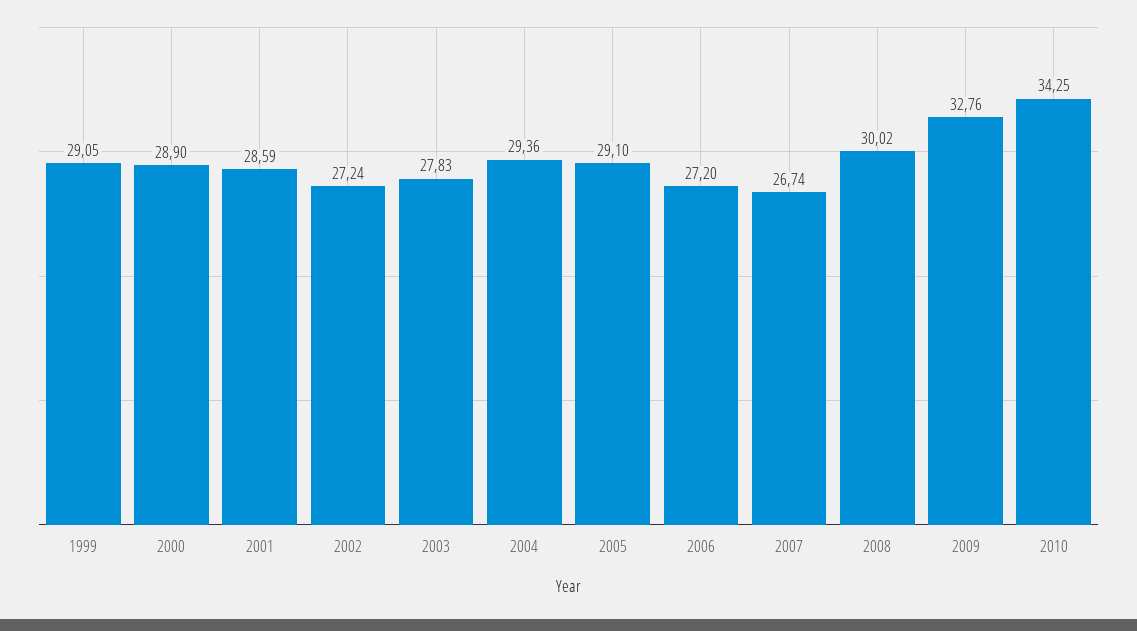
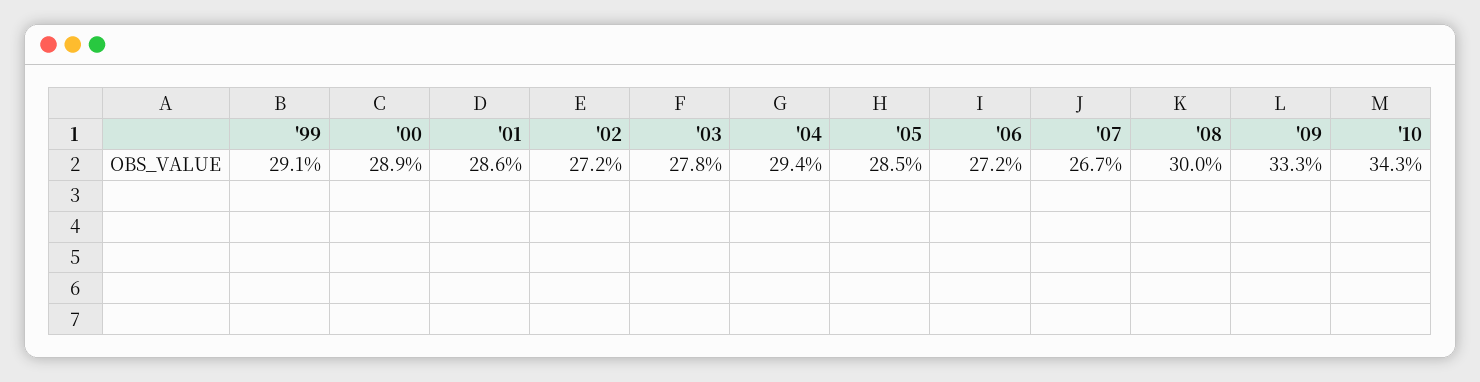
2005: 29.1 -> 28.5
2009: 32.76 -> 33.3

